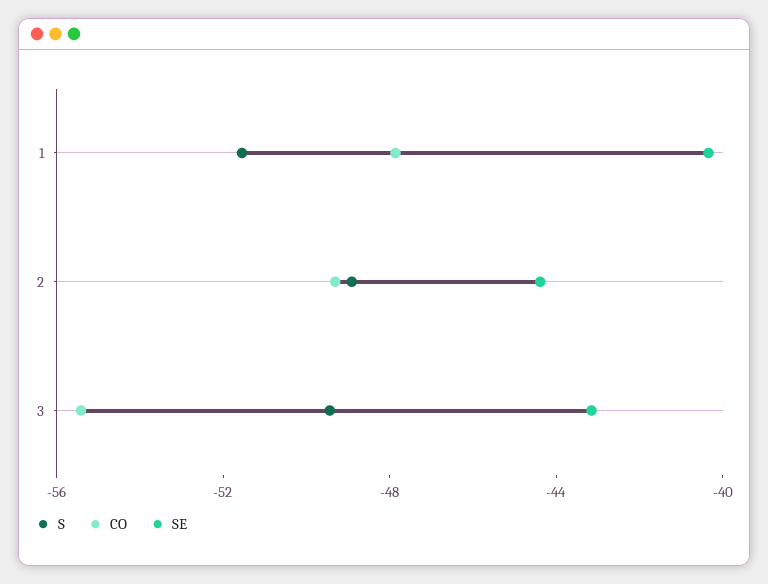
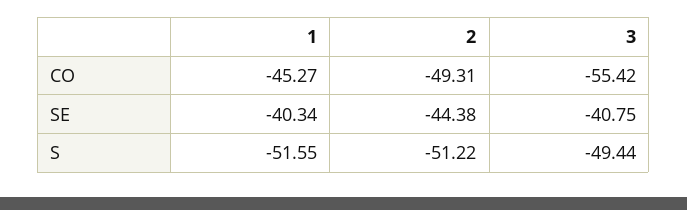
CO, 1: -48 -> -45.27
S, 2: -49 -> -51.22
SE, 3: -43 -> -40.75

